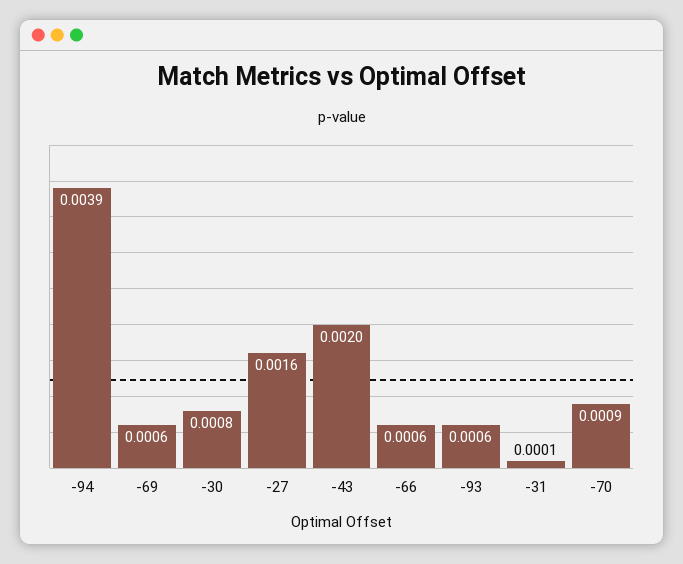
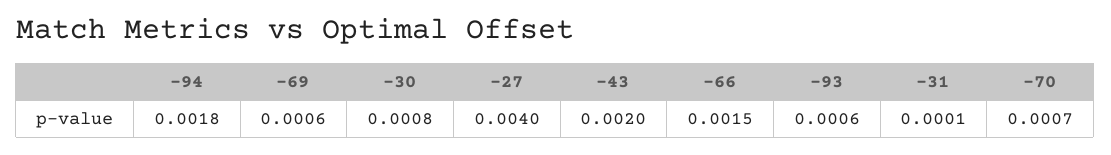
-94: 0.0039 -> 0.0018
-27: 0.0016 -> 0.004
-66: 0.0006 -> 0.0015
-70: 0.0009 -> 0.0007

